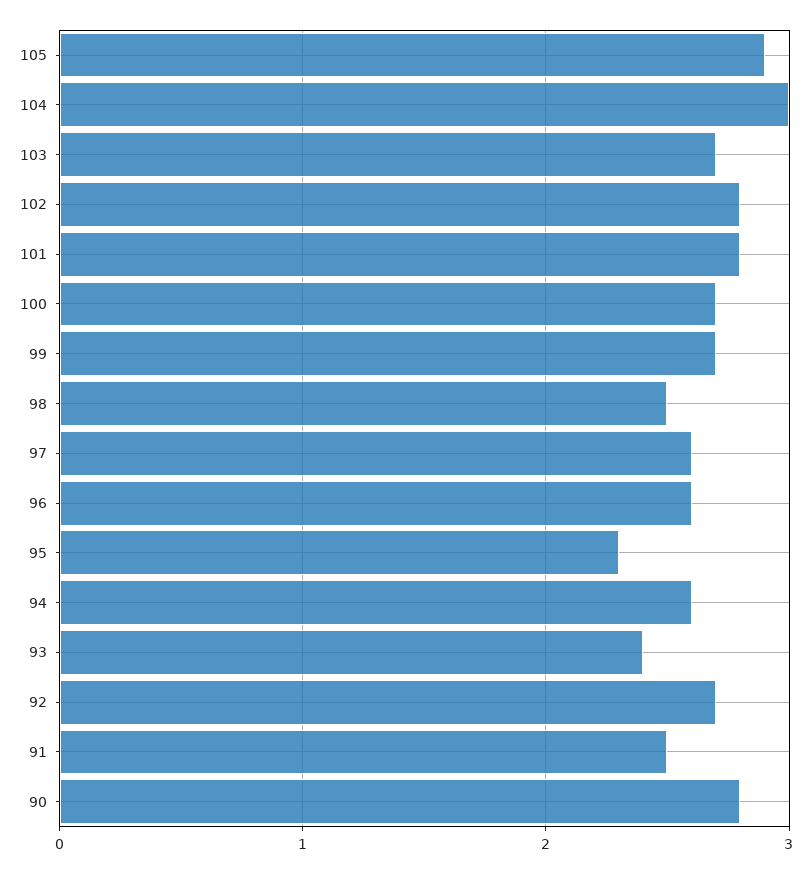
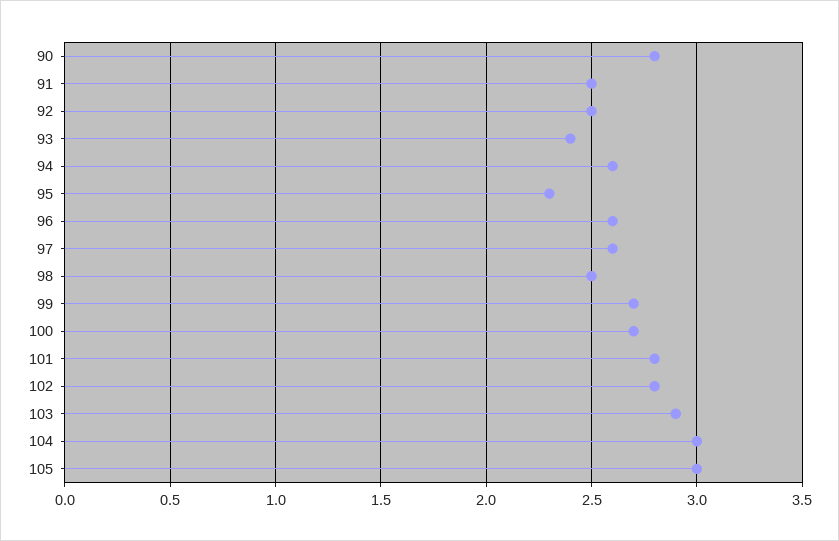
105: 2.9 -> 3
103: 2.7 -> 2.9
92: 2.7 -> 2.5

